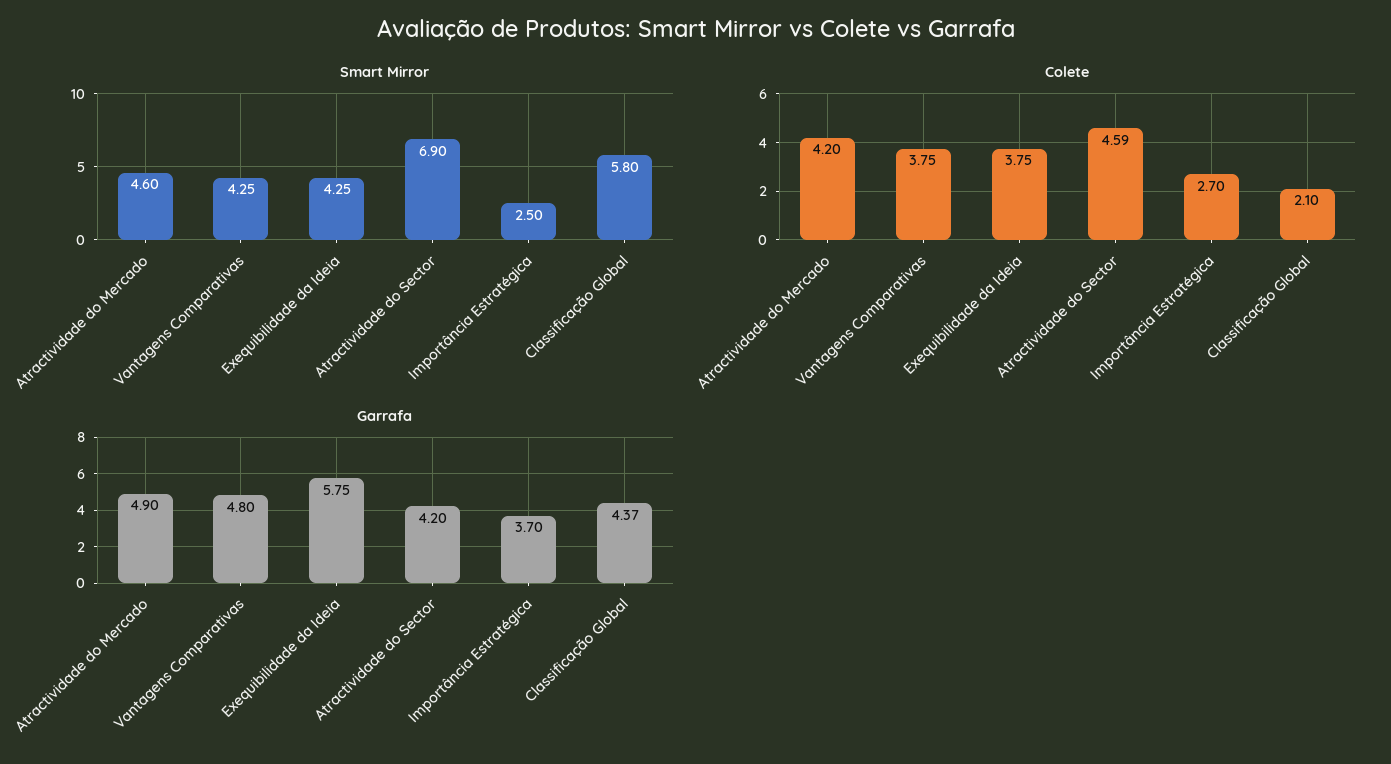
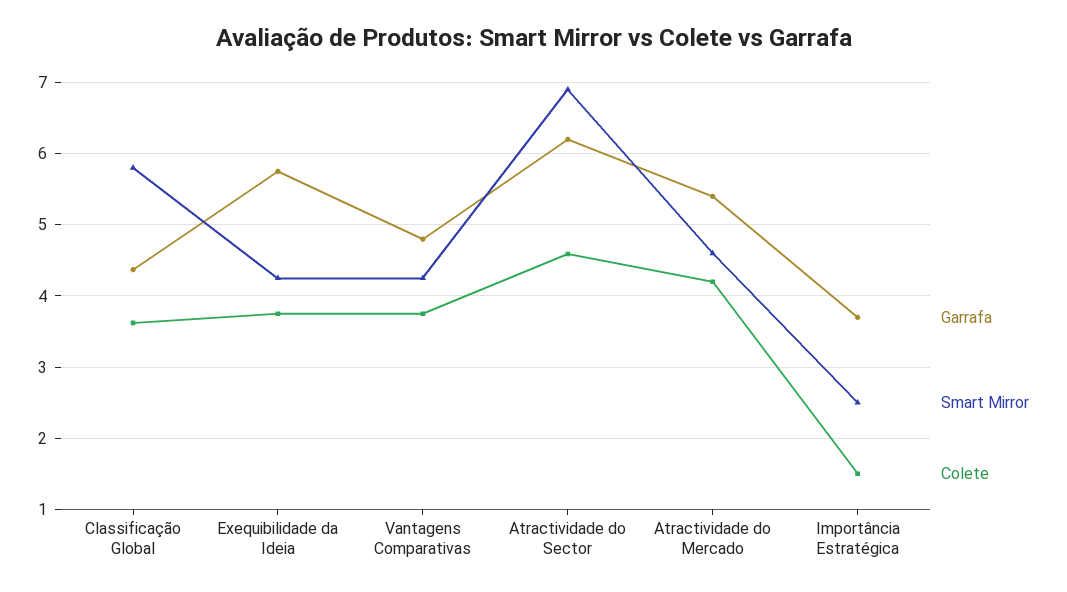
Colete, Importância Estratégica: 2.7 -> 1.5
Colete, Classificação Global: 2.1 -> 3.6
Garrafa, Atractividade do Mercado: 4.9 -> 5.4
Garrafa, Atractividade do Sector: 4.2 -> 6.2

